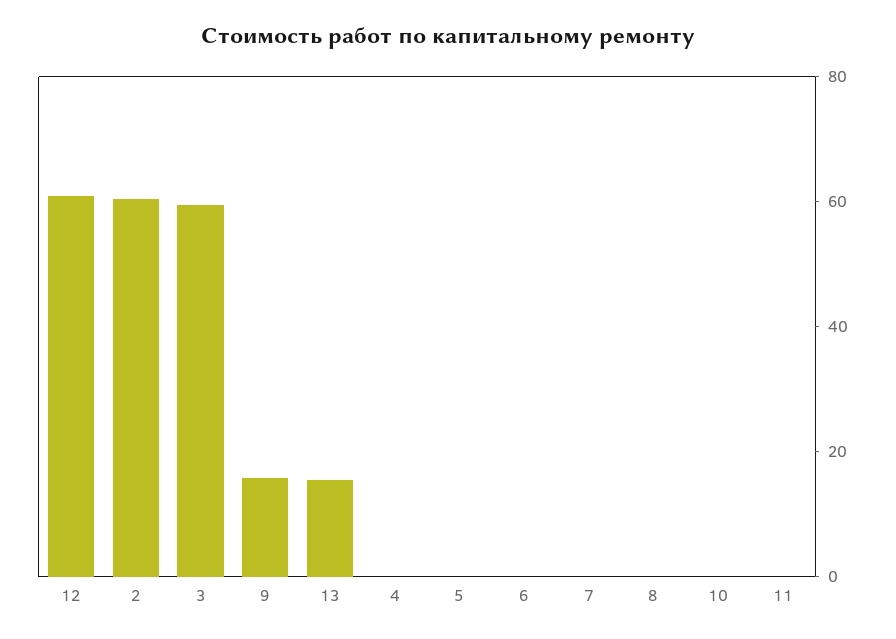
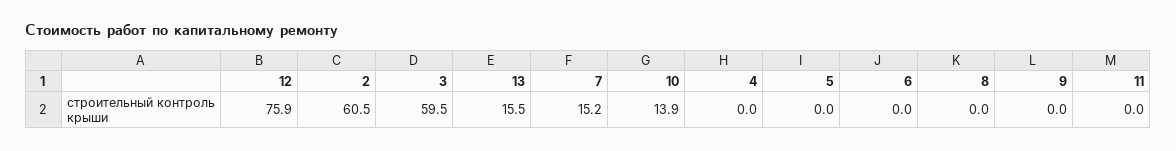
12: 60 -> 75.9
9: 15 -> 0
7: 0 -> 15.2
10: 0 -> 13.9

